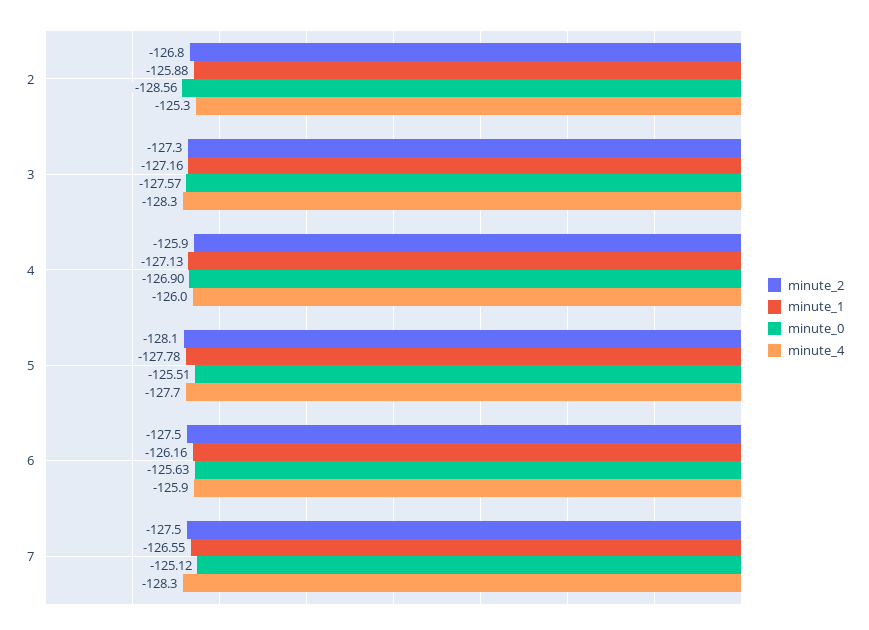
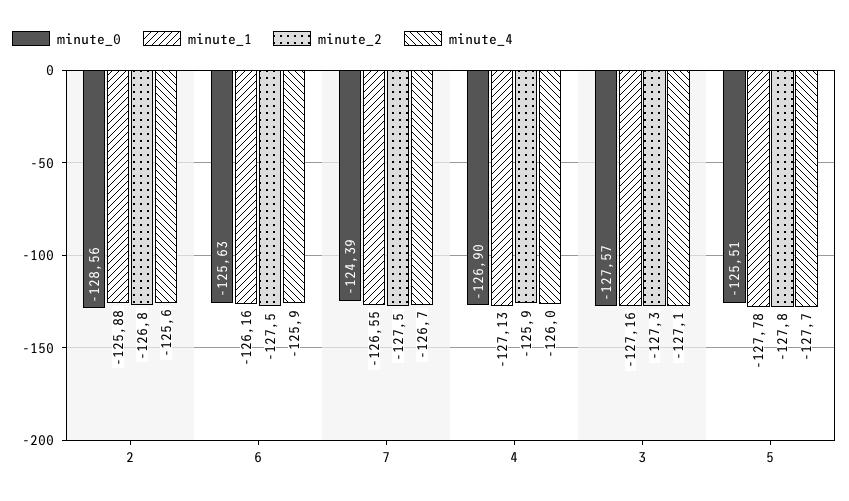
minute_4, 2: -125.3 -> -125.6
minute_4, 3: -128.3 -> -127.1
minute_2, 5: -128.1 -> -127.8
minute_0, 7: -125.12 -> -124.39
minute_4, 7: -128.3 -> -126.7

